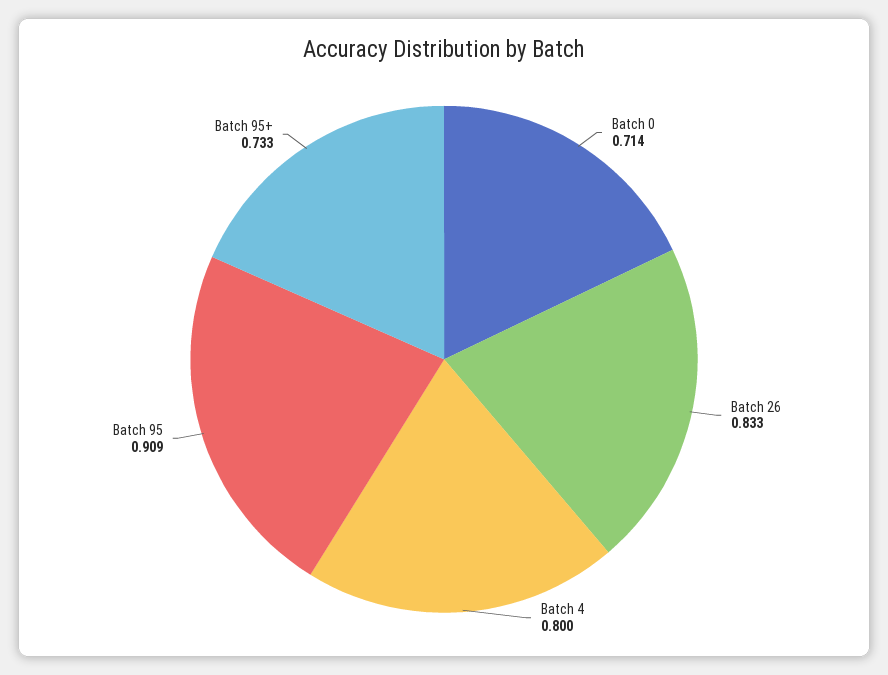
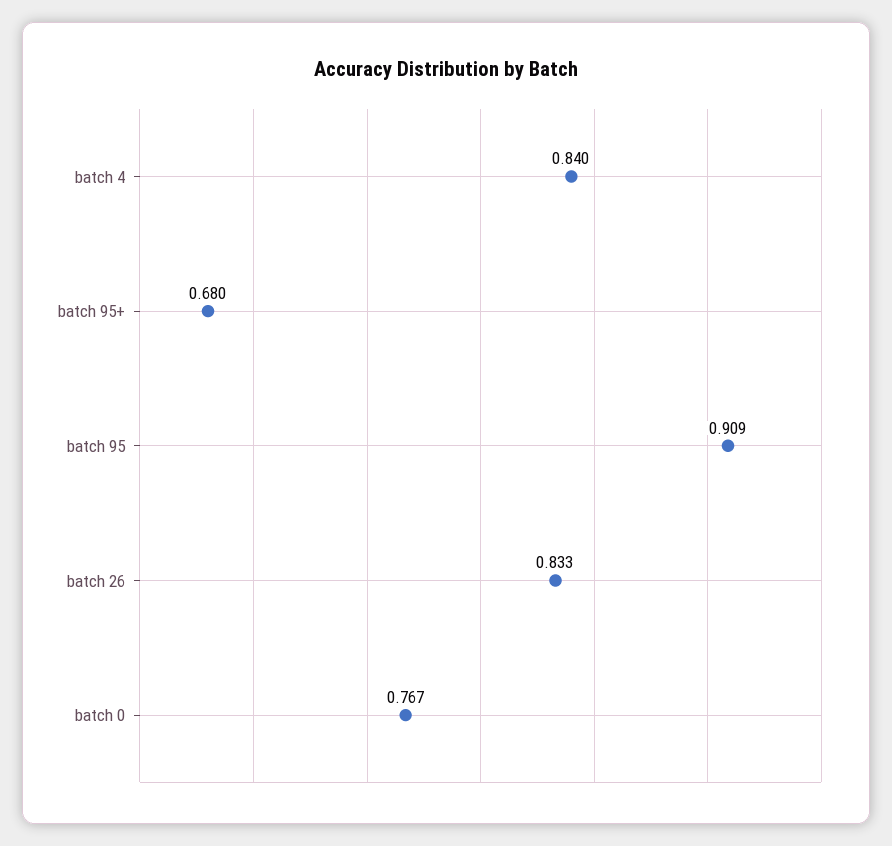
Batch 0: 0.714 -> 0.767
Batch 4: 0.8 -> 0.84
Batch 95+: 0.733 -> 0.68

